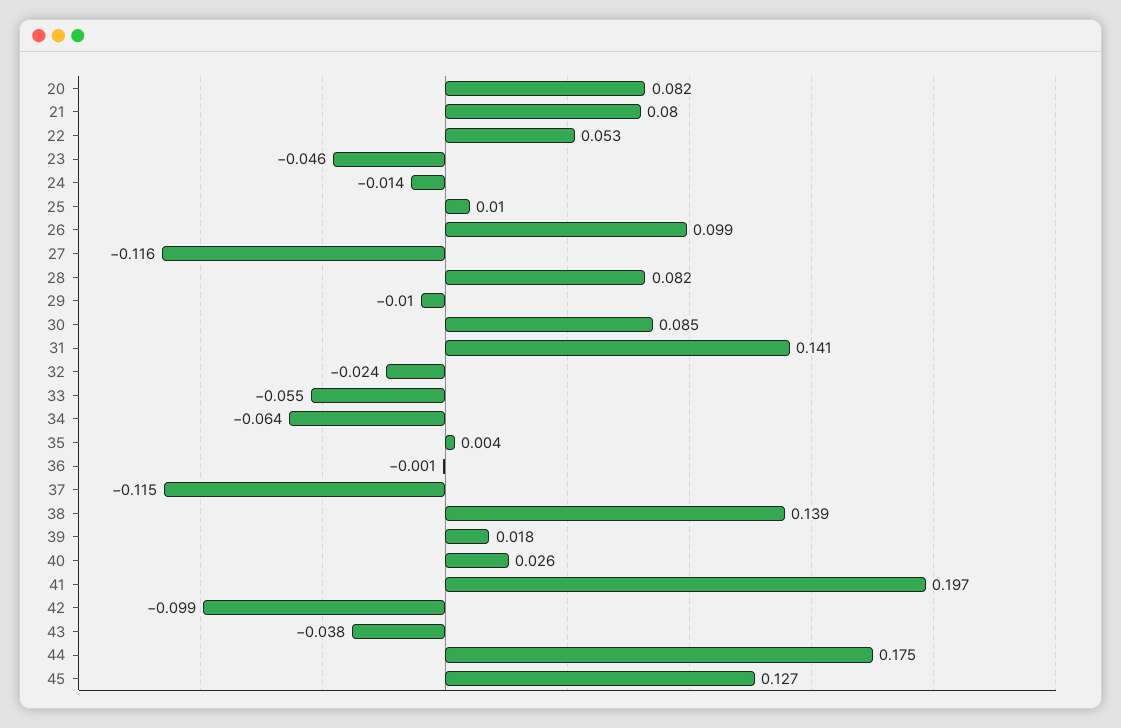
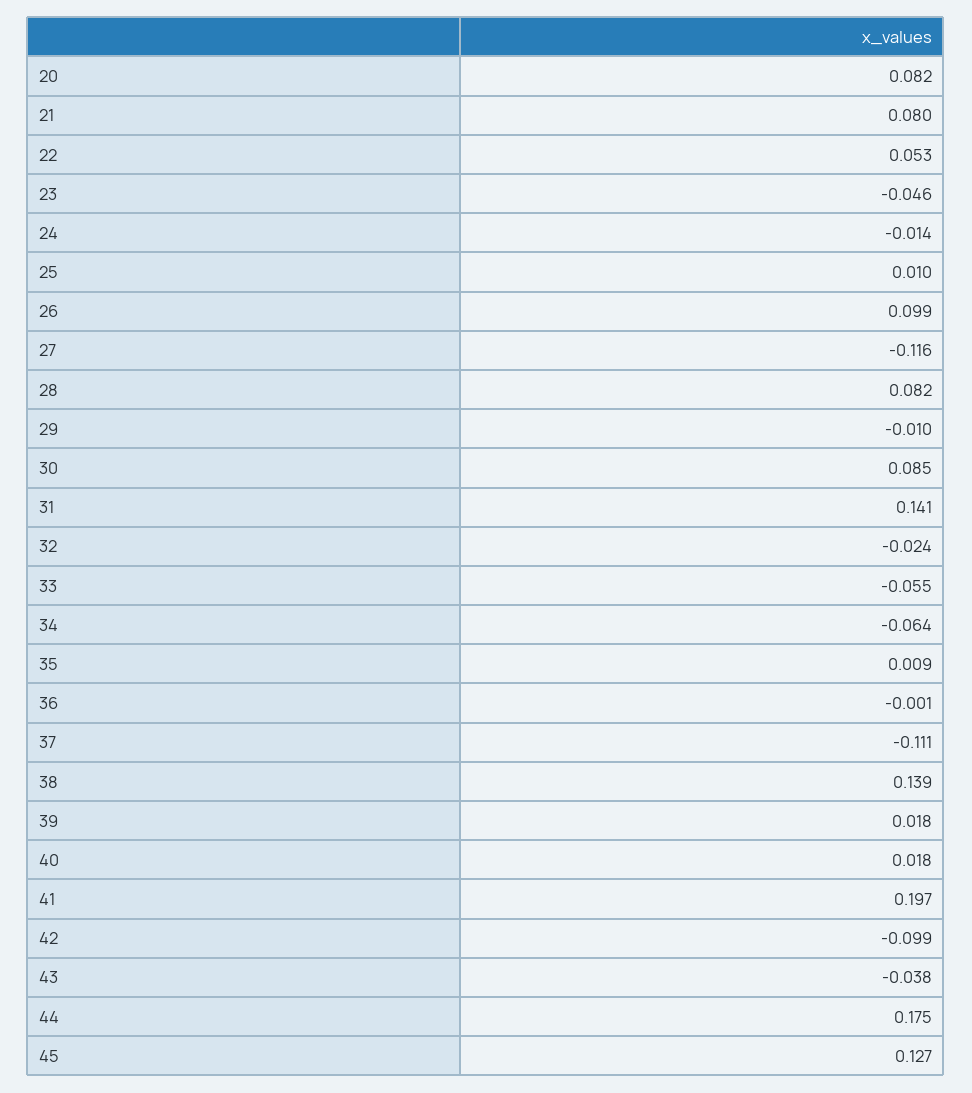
35: 0.004 -> 0.009
37: -0.115 -> -0.111
40: 0.026 -> 0.018

